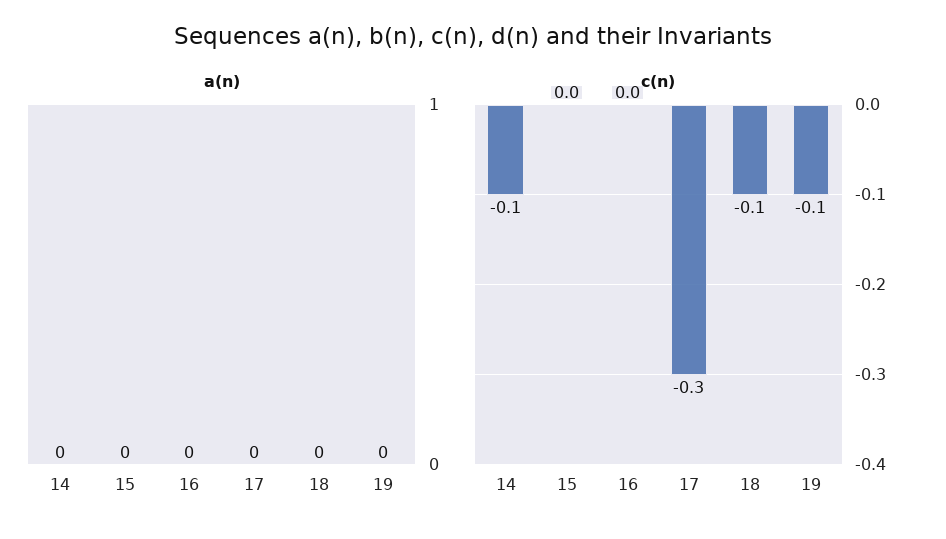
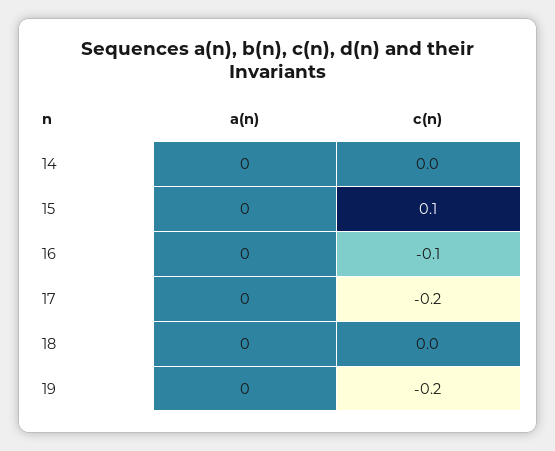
c(n), 14: -0.1 -> 0
c(n), 15: 0 -> 0.1
c(n), 16: 0 -> -0.1
c(n), 17: -0.3 -> -0.2
c(n), 18: -0.1 -> 0
c(n), 19: -0.1 -> -0.2

